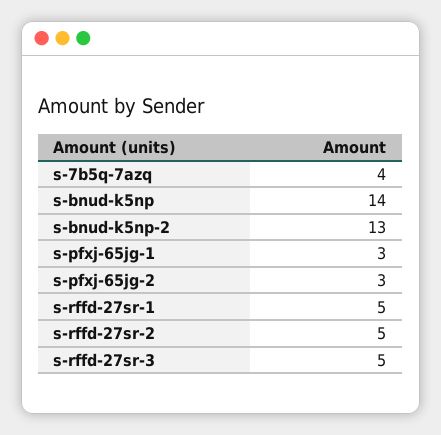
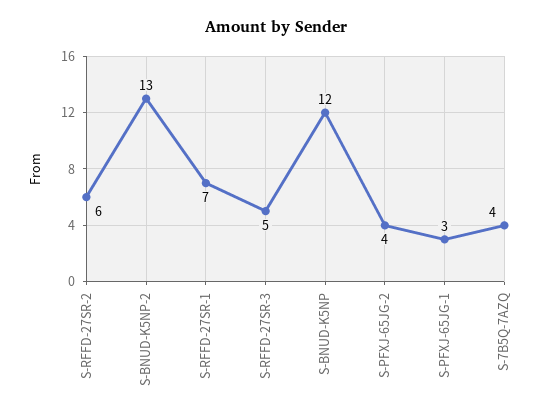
s-bnud-k5np: 14 -> 12
s-pfxj-65jg-2: 3 -> 4
s-rffd-27sr-1: 5 -> 7
s-rffd-27sr-2: 5 -> 6

